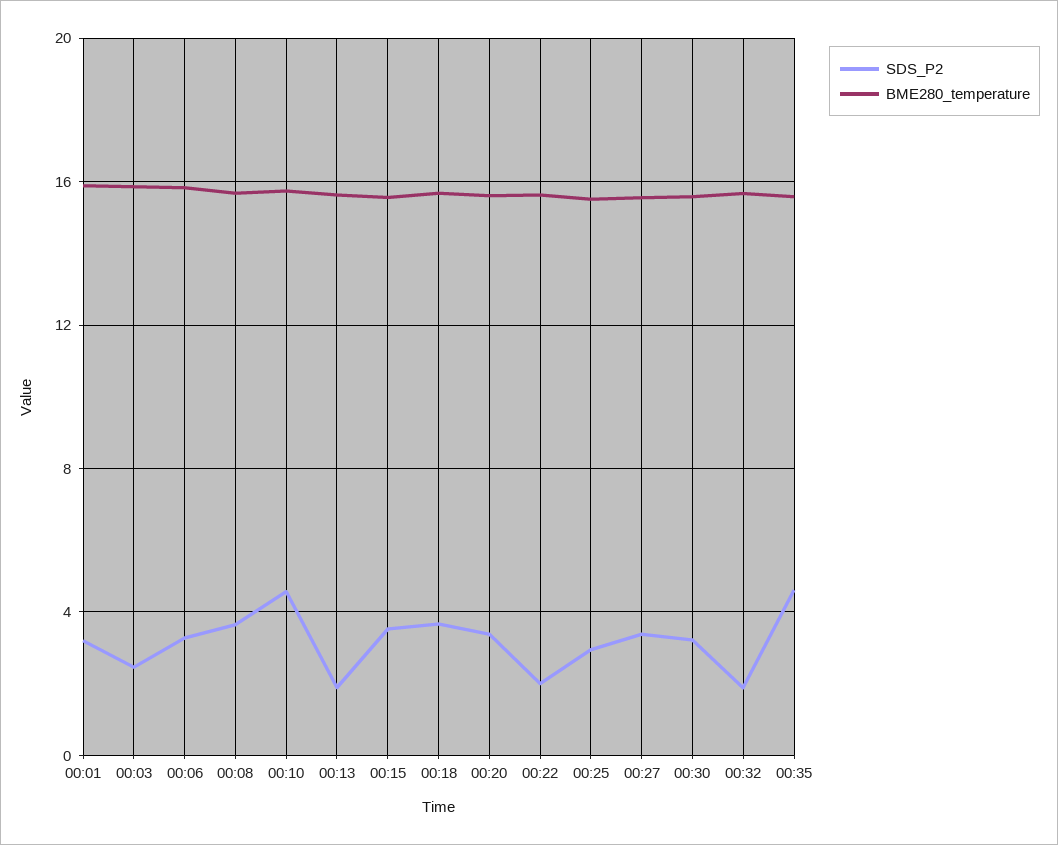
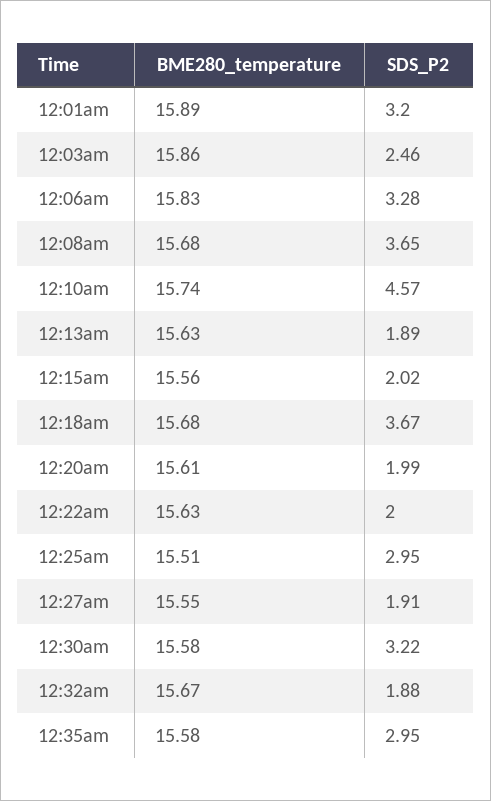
SDS_P2, 00:15: 3.5 -> 2.02
SDS_P2, 00:20: 3.5 -> 1.99
SDS_P2, 00:27: 3.5 -> 1.91
SDS_P2, 00:35: 4.5 -> 2.95

